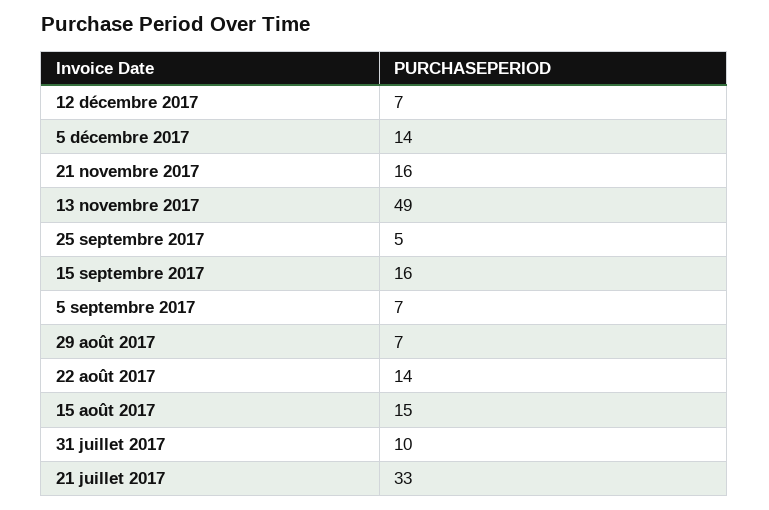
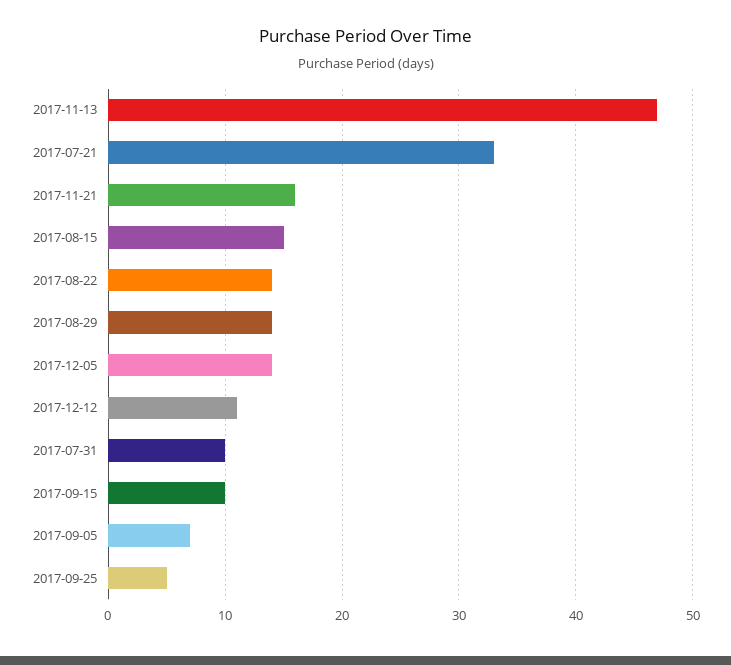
12 décembre 2017: 7 -> 11
13 novembre 2017: 49 -> 47
15 septembre 2017: 16 -> 10
29 août 2017: 7 -> 14

